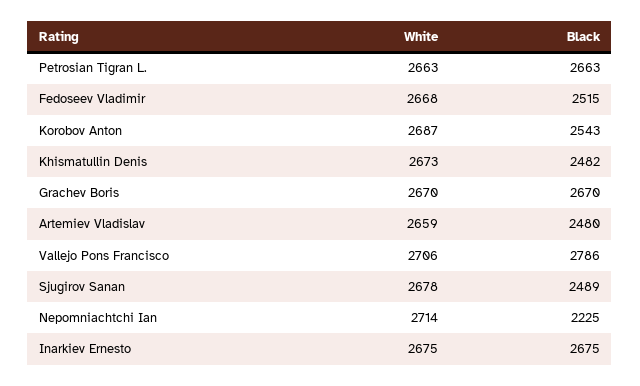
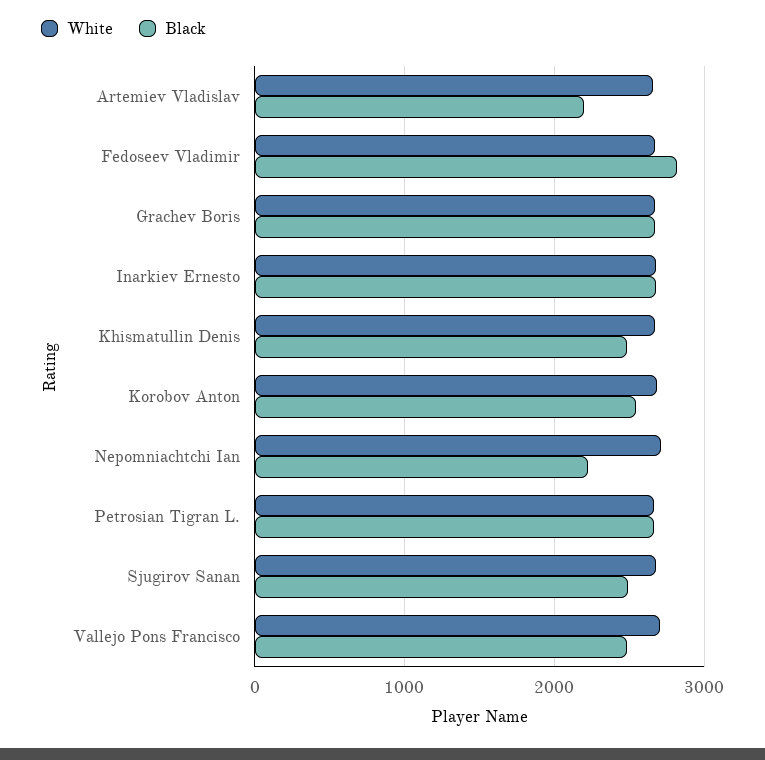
Black, Fedoseev Vladimir: 2515 -> 2800
Black, Artemiev Vladislav: 2480 -> 2200
Black, Vallejo Pons Francisco: 2786 -> 2500

